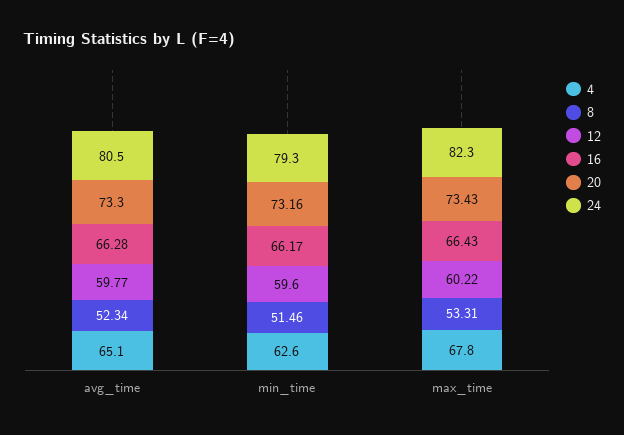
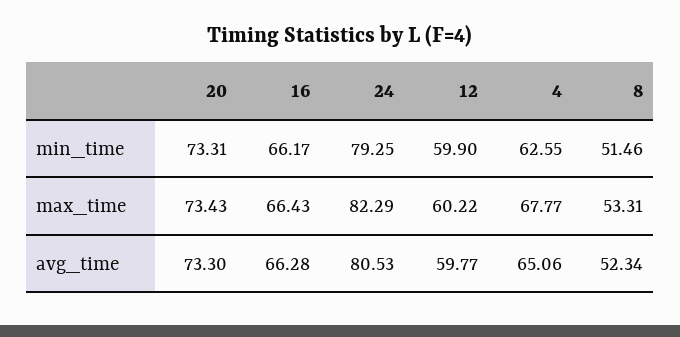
12, min_time: 59.6 -> 59.9
20, min_time: 73.16 -> 73.31

